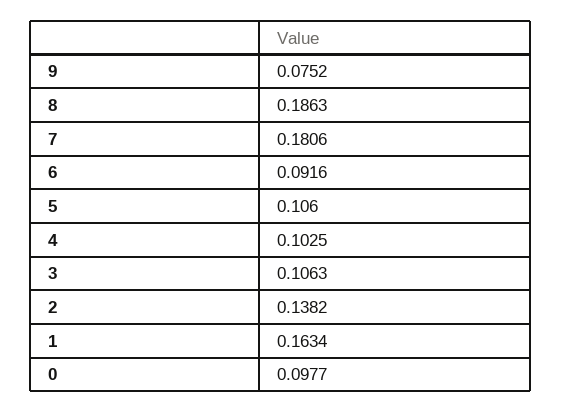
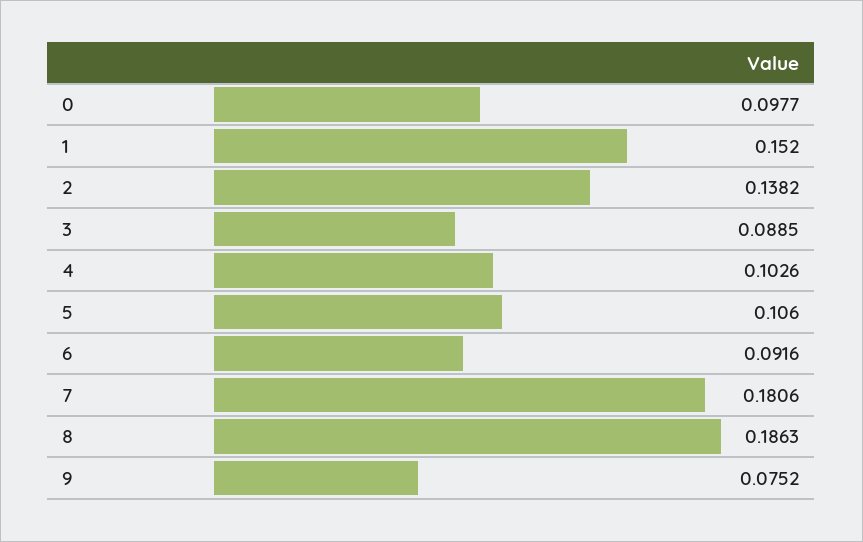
4: 0.1025 -> 0.1026
3: 0.1063 -> 0.0885
1: 0.1634 -> 0.152

